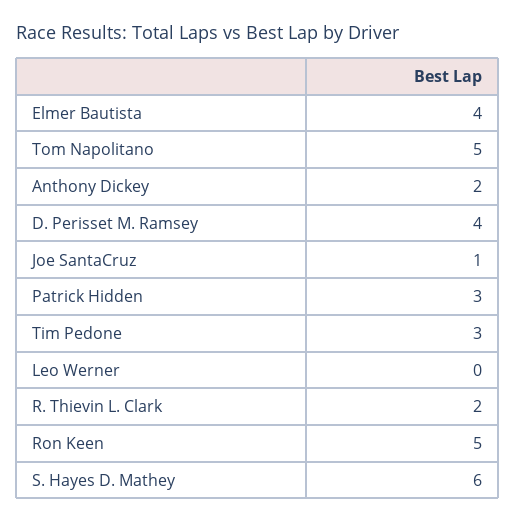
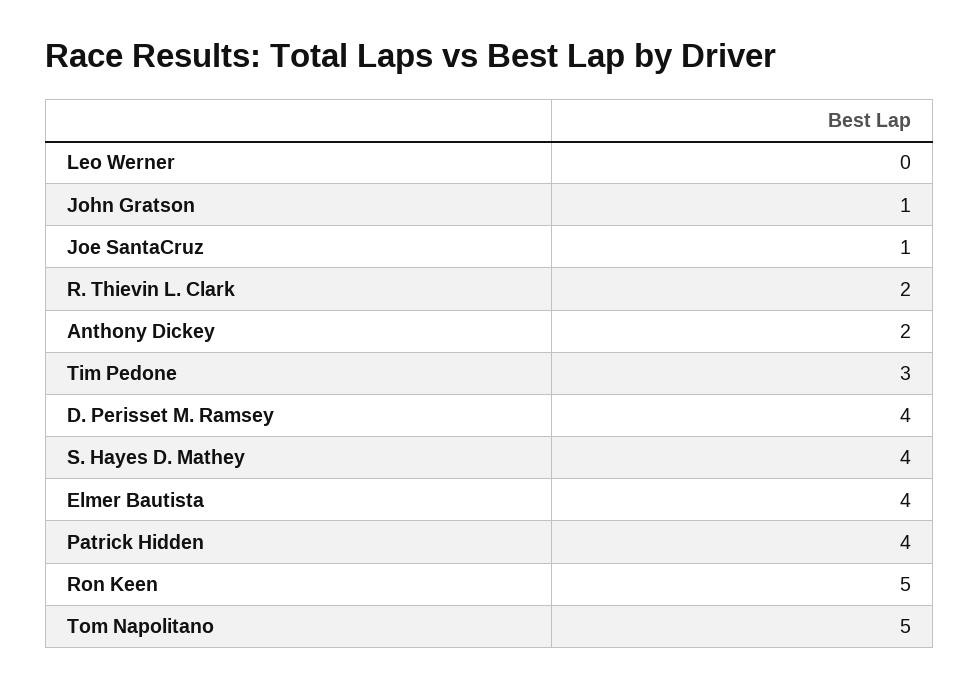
Patrick Hidden: 3 -> 4
S. Hayes D. Mathey: 6 -> 4
John Gratson: none -> 1

